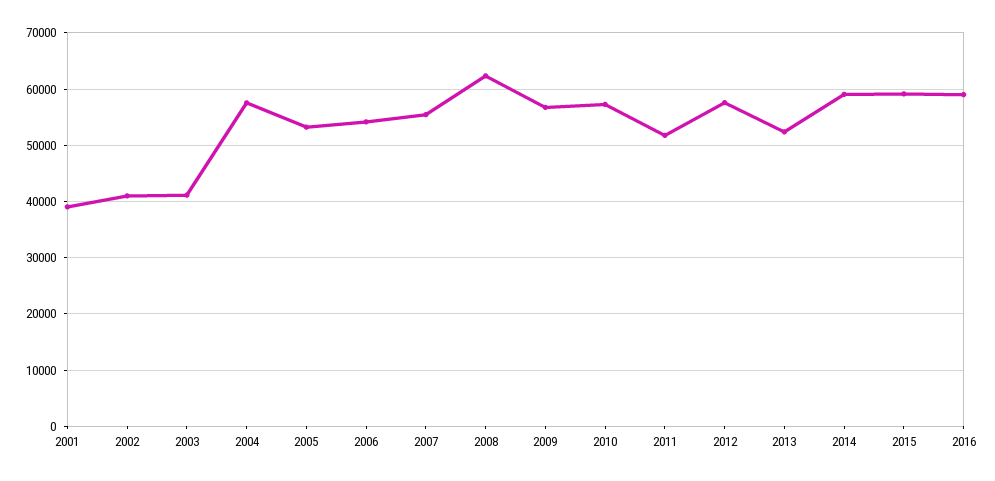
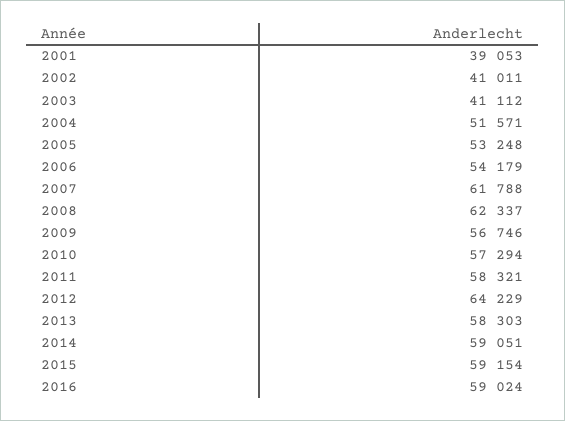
2004: 58000 -> 51571
2007: 56000 -> 61788
2011: 52000 -> 58321
2012: 58000 -> 64229
2013: 52000 -> 58303

